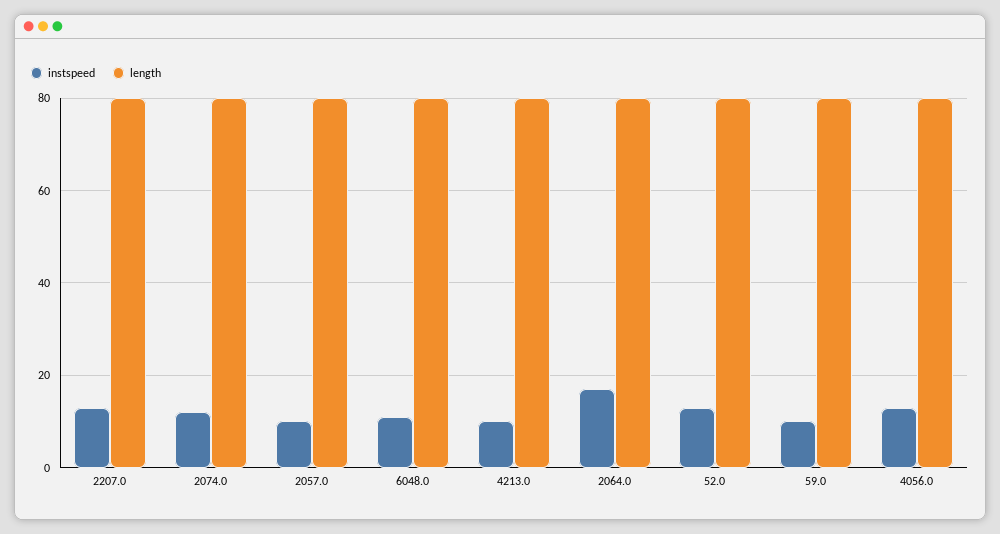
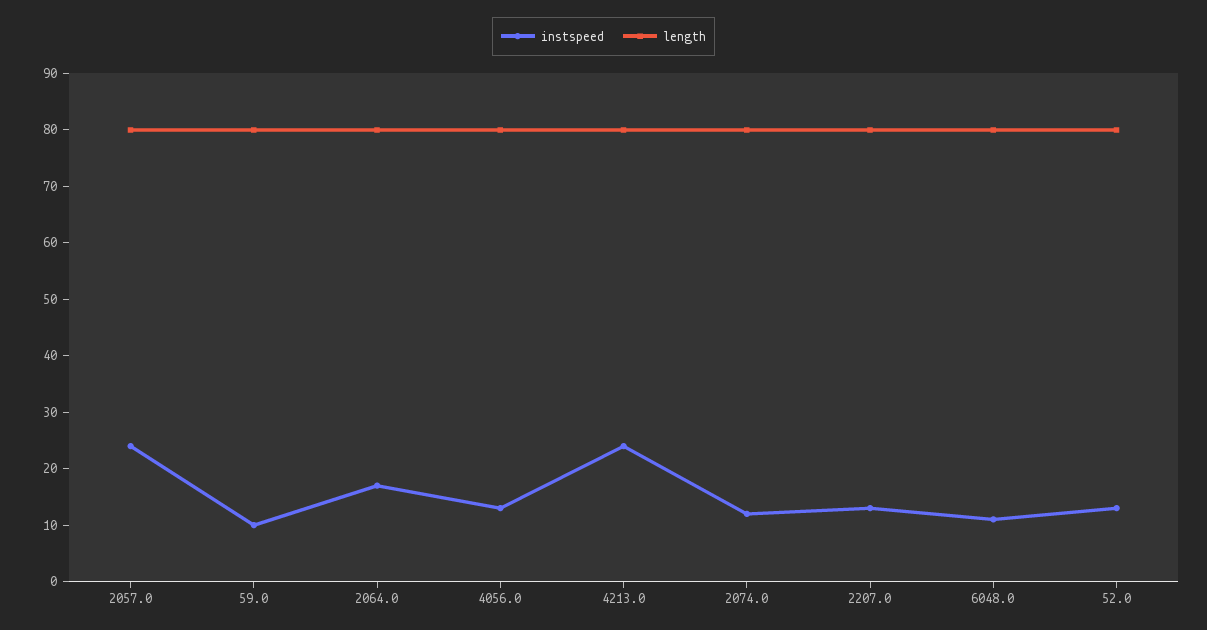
instspeed, 2057.0: 10 -> 25
instspeed, 4213.0: 10 -> 25

